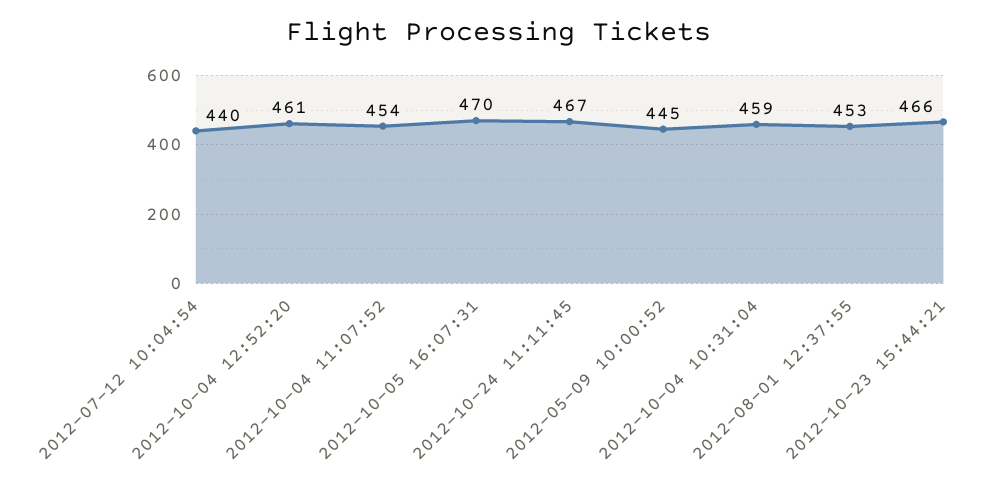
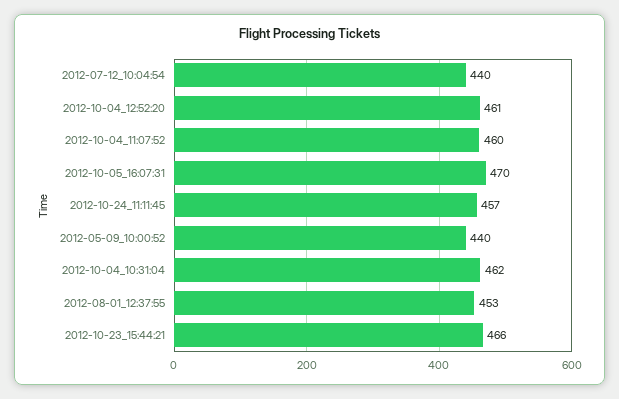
2012-10-04 11:07:52: 454 -> 460
2012-10-24 11:11:45: 467 -> 457
2012-05-09 10:00:52: 445 -> 440
2012-10-04 10:31:04: 459 -> 462

